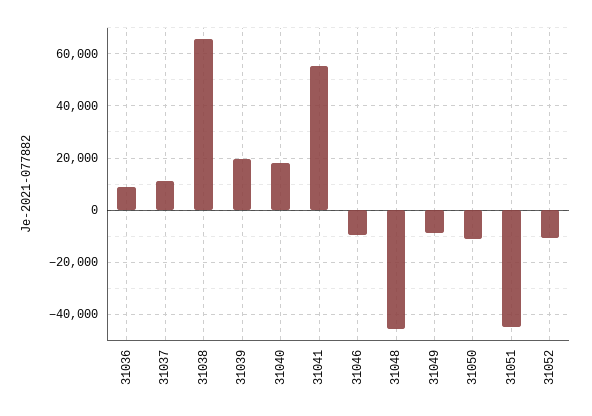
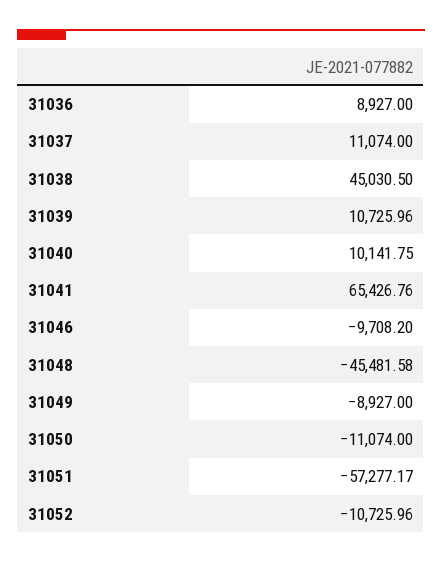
31038: 65000 -> 45030.5
31039: 20000 -> 10725.96
31040: 17500 -> 10141.75
31041: 55000 -> 65426.76
31051: -45000 -> -57277.17

